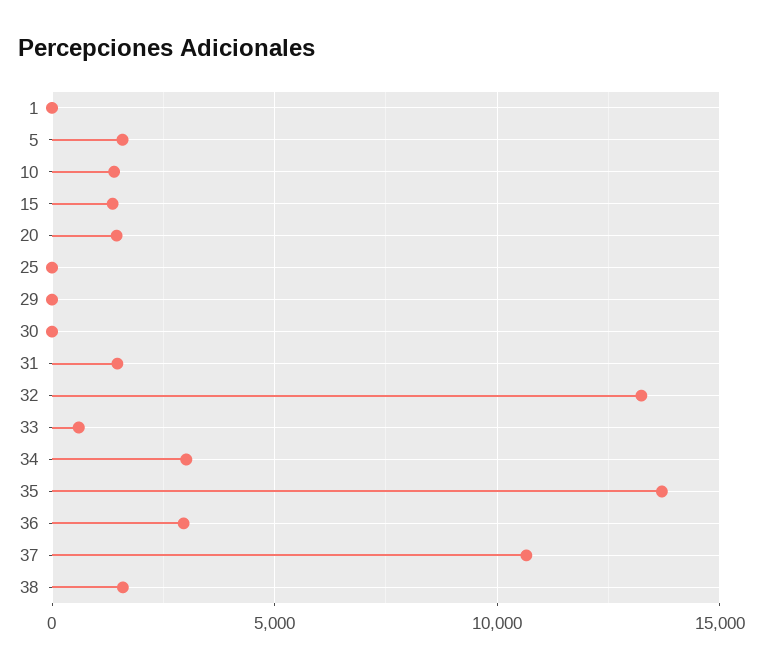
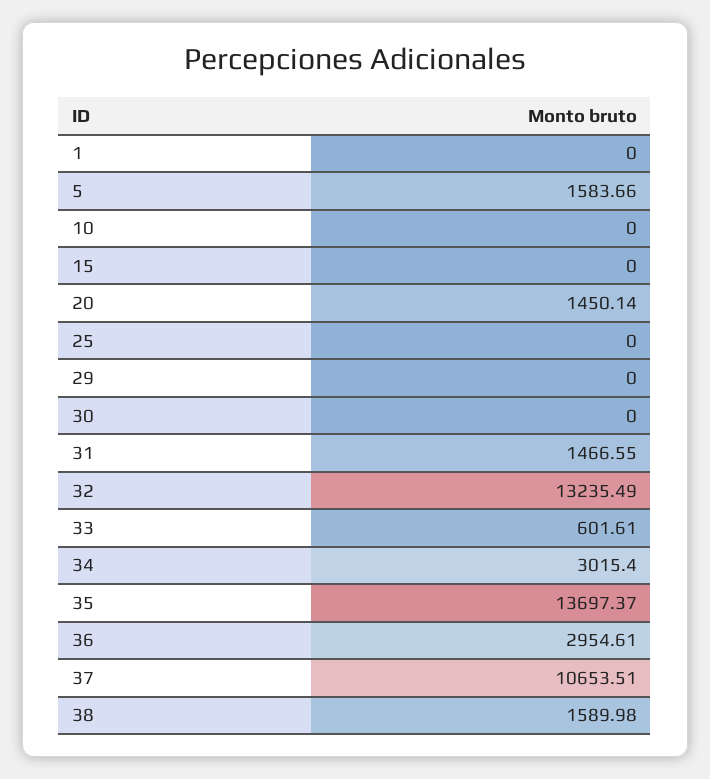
10: 1500 -> 0
15: 1500 -> 0

